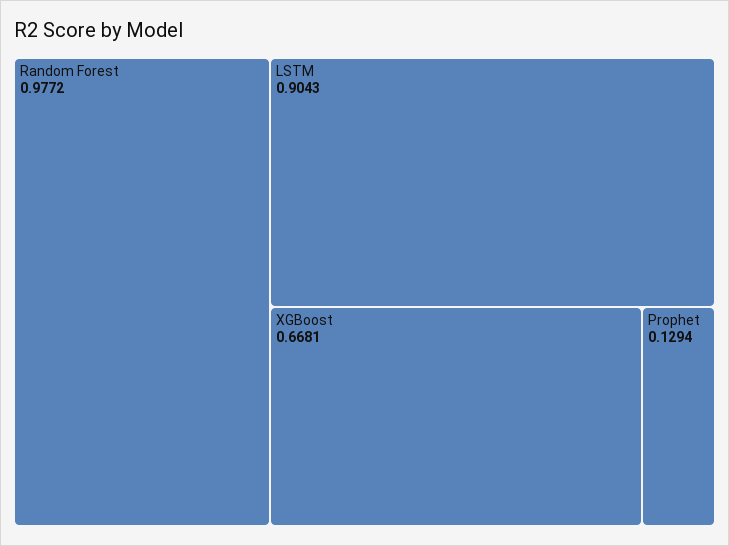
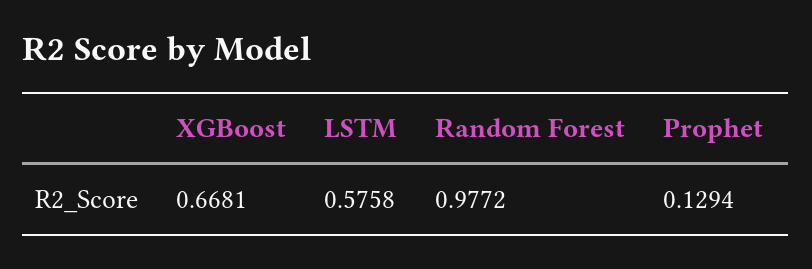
LSTM: 0.9043 -> 0.5758

